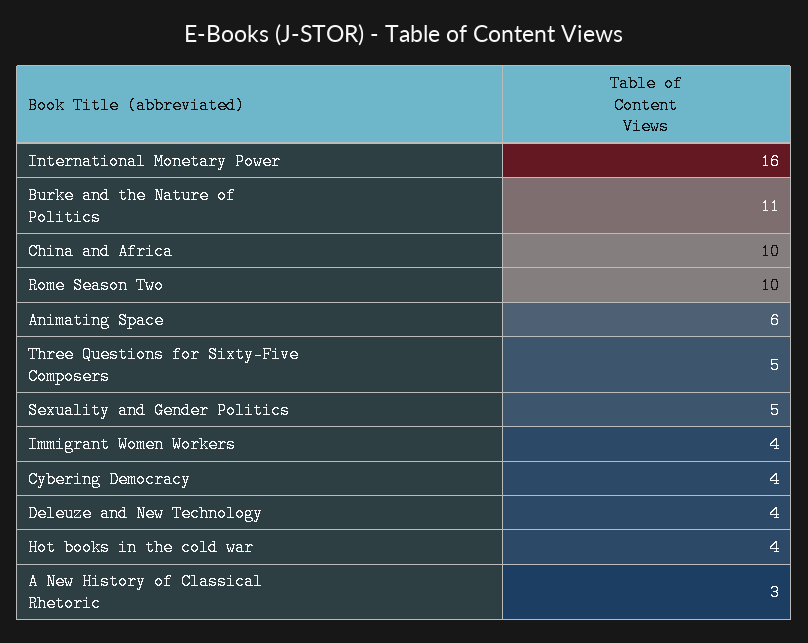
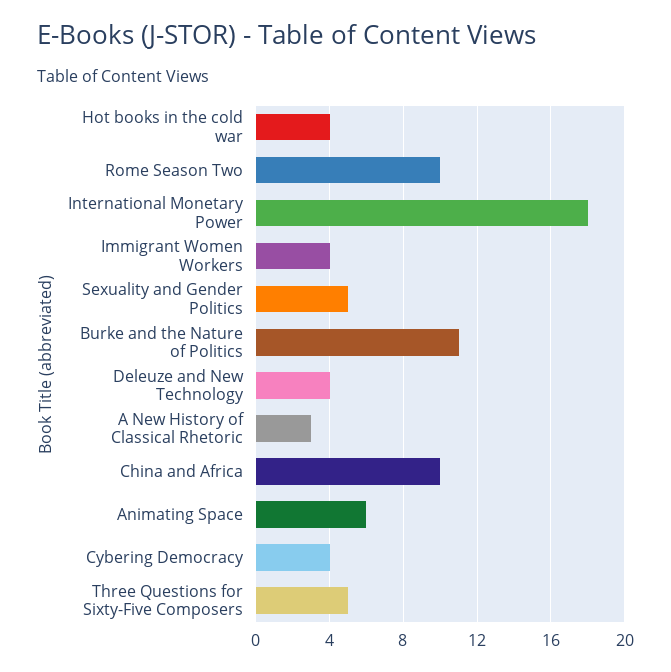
International Monetary Power: 16 -> 18

